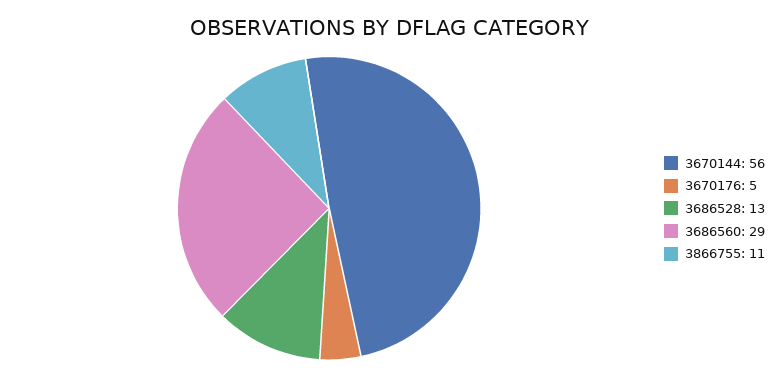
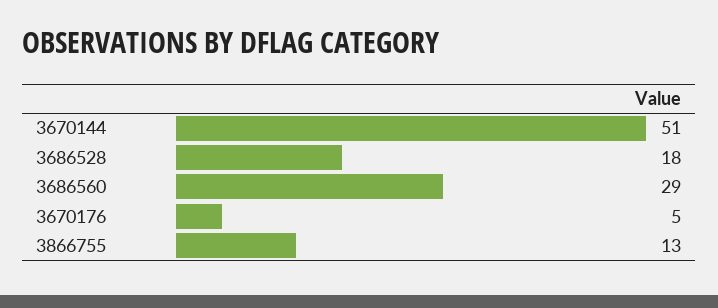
3670144: 56 -> 51
3686528: 13 -> 18
3866755: 11 -> 13

